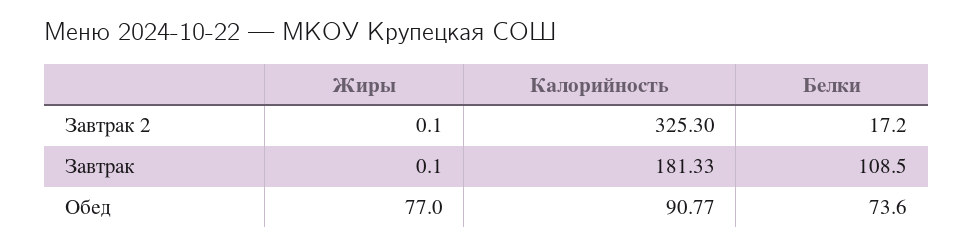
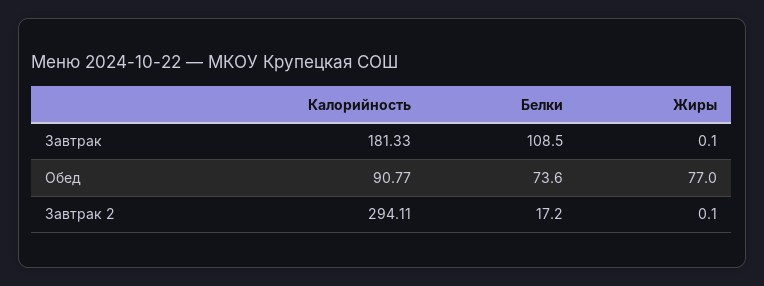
Калорийность, Завтрак 2: 325.3 -> 294.11

